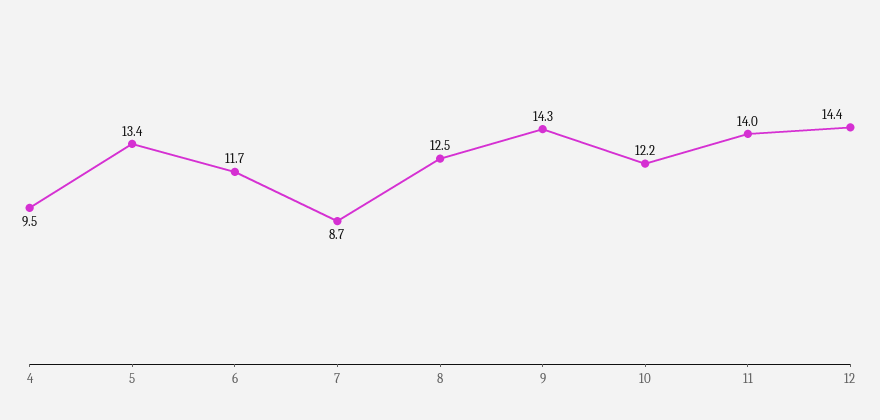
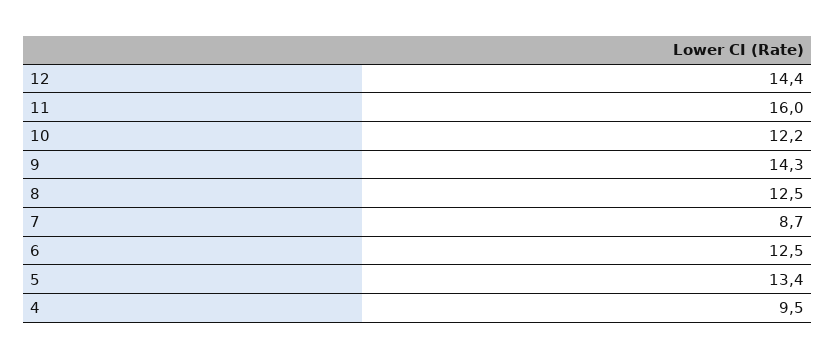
6: 11.7 -> 12.5
11: 14 -> 16

